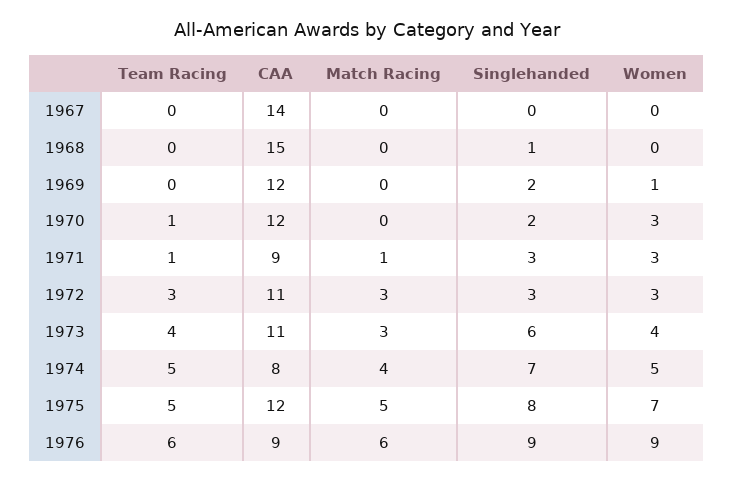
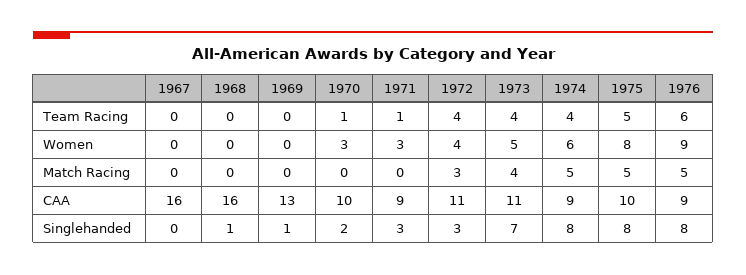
CAA, 1967: 14 -> 16
CAA, 1968: 15 -> 16
CAA, 1969: 12 -> 13
Singlehanded, 1969: 2 -> 1
Women, 1969: 1 -> 0
CAA, 1970: 12 -> 10
Match Racing, 1971: 1 -> 0
Team Racing, 1972: 3 -> 4
Women, 1972: 3 -> 4
Match Racing, 1973: 3 -> 4
Singlehanded, 1973: 6 -> 7
Women, 1973: 4 -> 5
Team Racing, 1974: 5 -> 4
CAA, 1974: 8 -> 9
Match Racing, 1974: 4 -> 5
Singlehanded, 1974: 7 -> 8
Women, 1974: 5 -> 6
CAA, 1975: 12 -> 10
Women, 1975: 7 -> 8
Match Racing, 1976: 6 -> 5
Singlehanded, 1976: 9 -> 8

